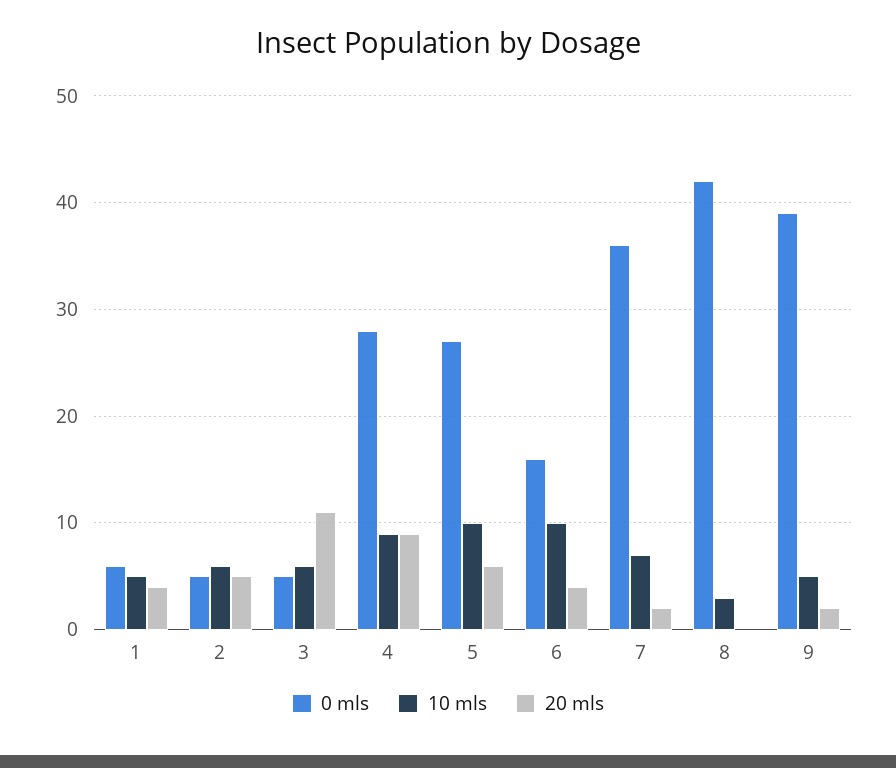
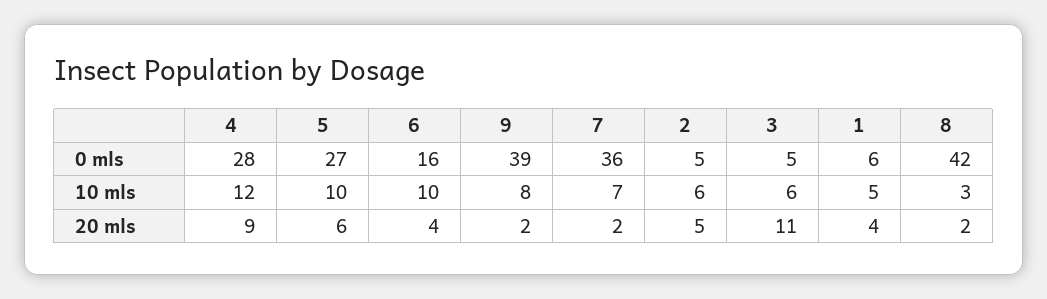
10 mls, 4: 9 -> 12
20 mls, 8: 0 -> 2
10 mls, 9: 5 -> 8

